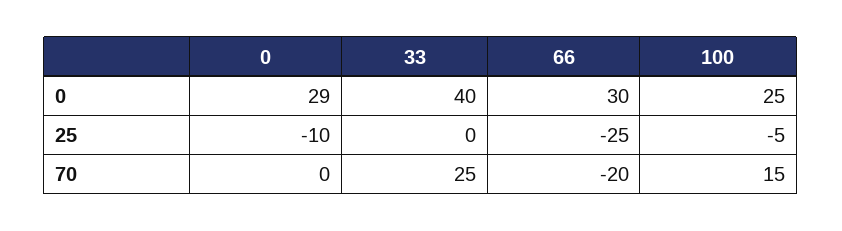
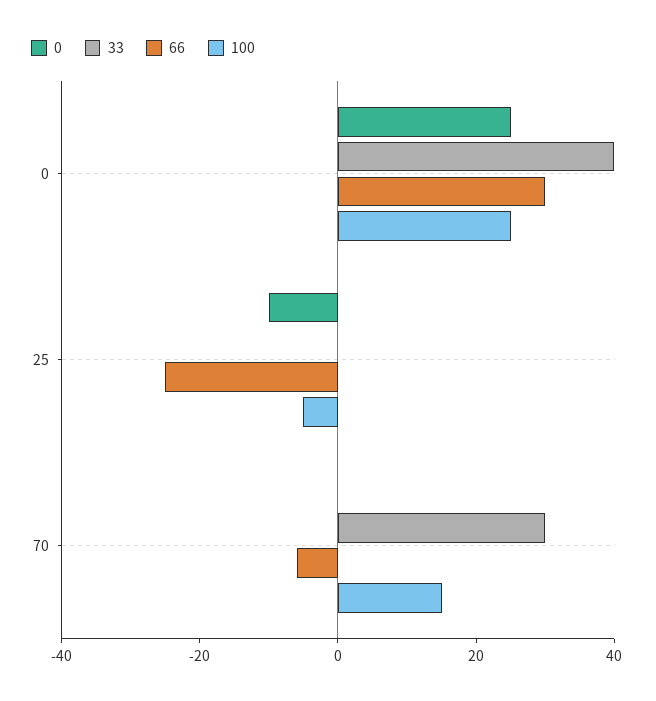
0, 0: 29 -> 25
33, 70: 25 -> 30
66, 70: -20 -> -5

